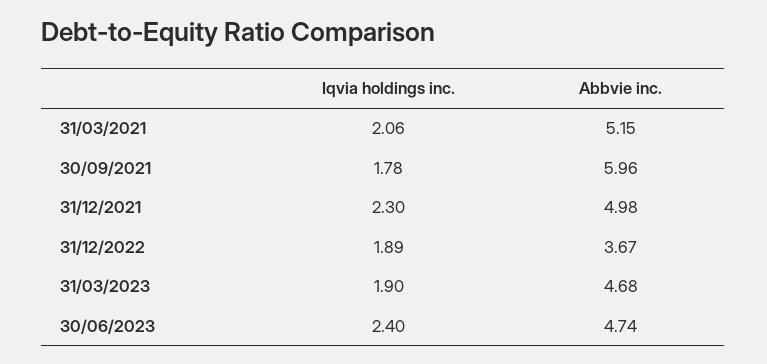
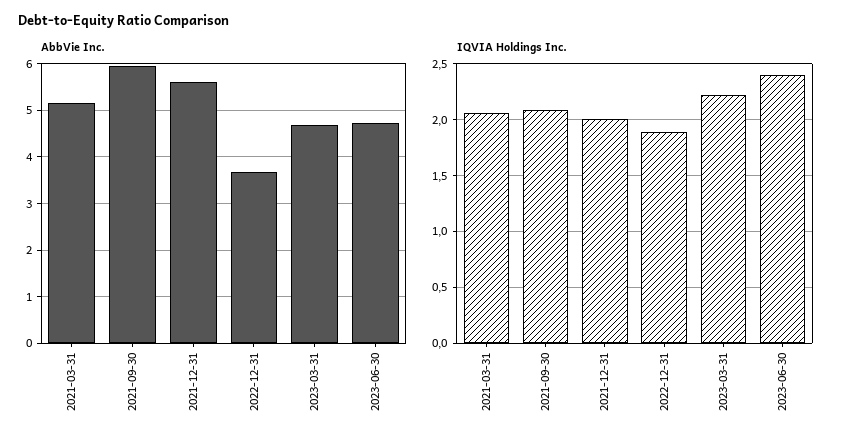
Iqvia holdings inc., 30/09/2021: 1.78 -> 2.1
Iqvia holdings inc., 31/12/2021: 2.3 -> 2
Abbvie inc., 31/12/2021: 4.98 -> 5.6
Iqvia holdings inc., 31/03/2023: 1.9 -> 2.2

